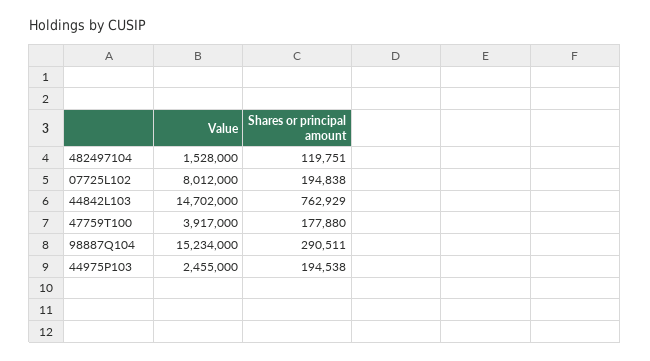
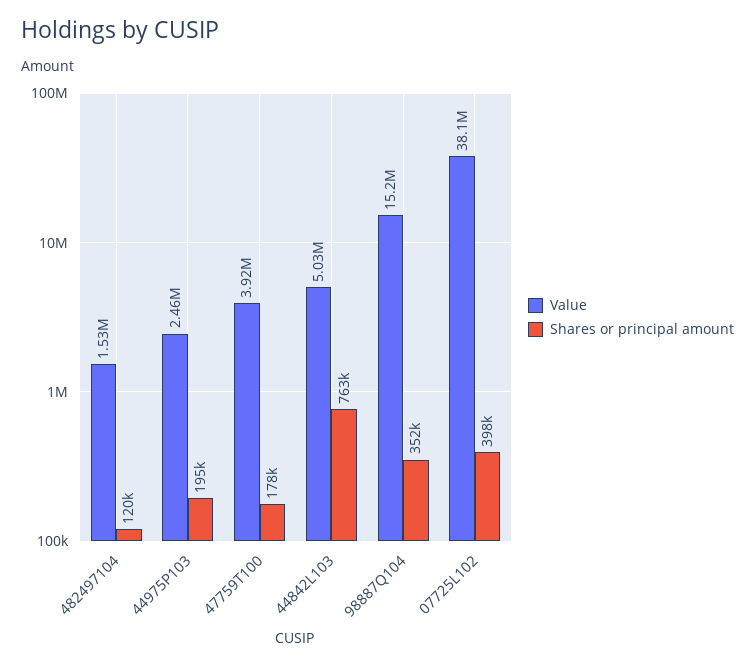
Value, 07725L102: 8012000 -> 38100000
Shares or principal amount, 07725L102: 194838 -> 398000
Value, 44842L103: 14702000 -> 5030000
Shares or principal amount, 98887Q104: 290511 -> 352000

